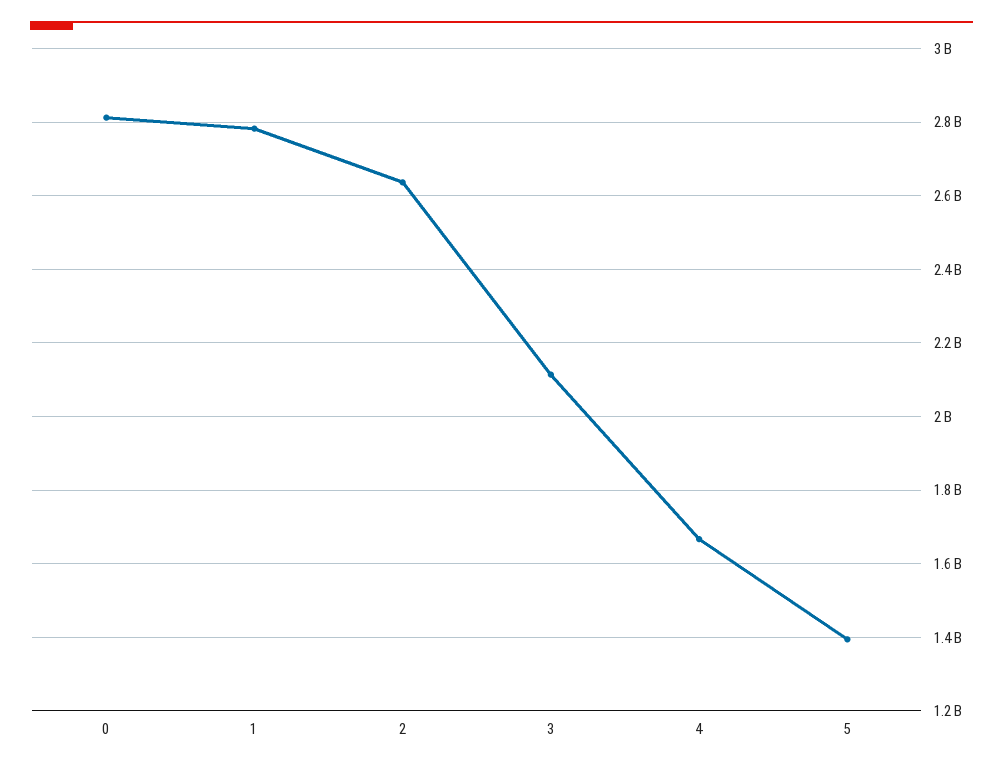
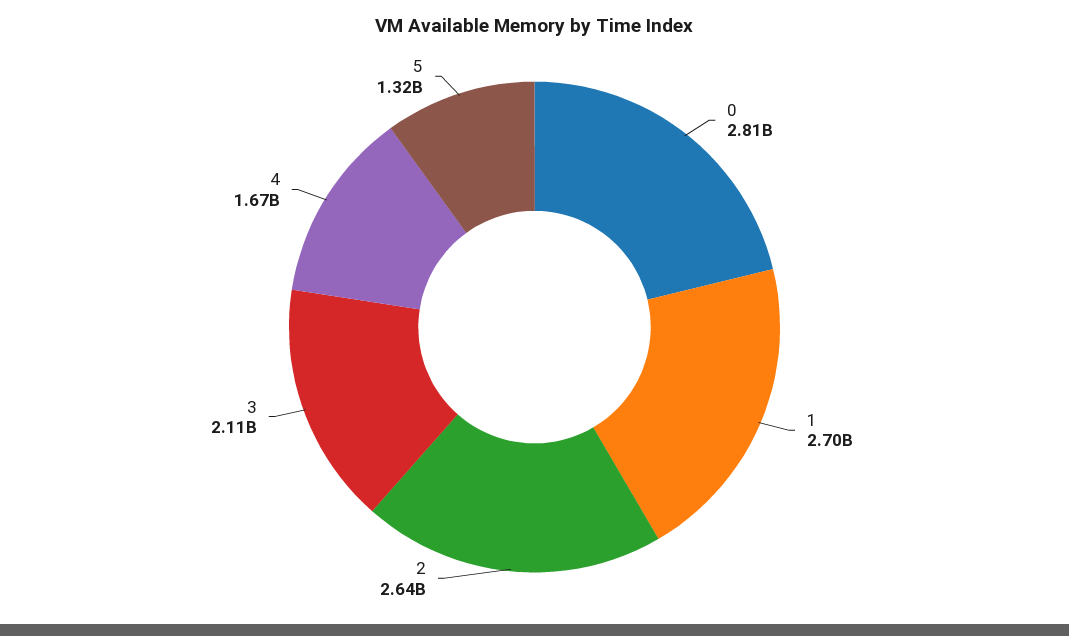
1: 2780000000 -> 2700000000
5: 1400000000 -> 1320000000

